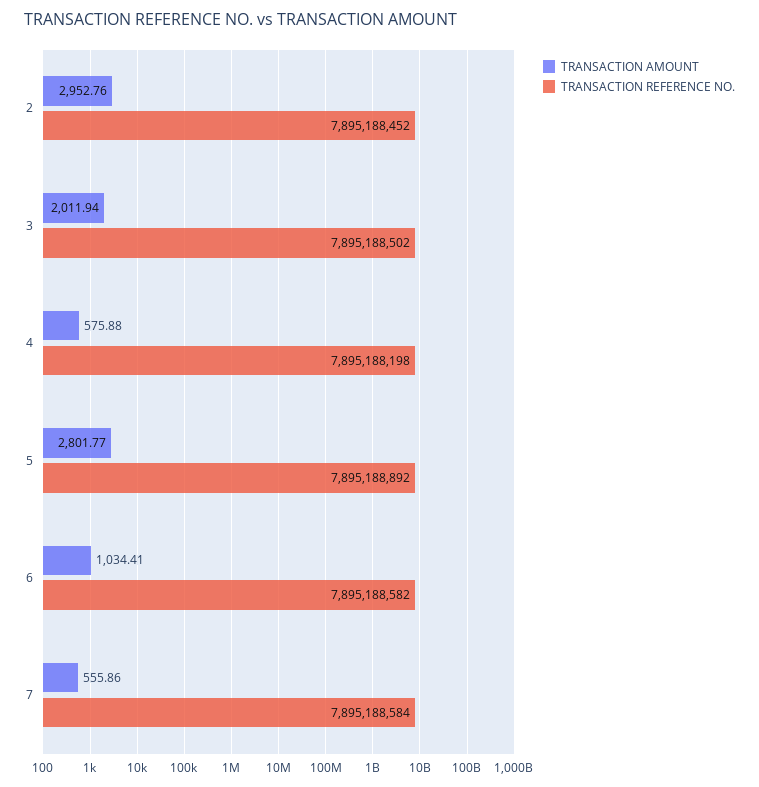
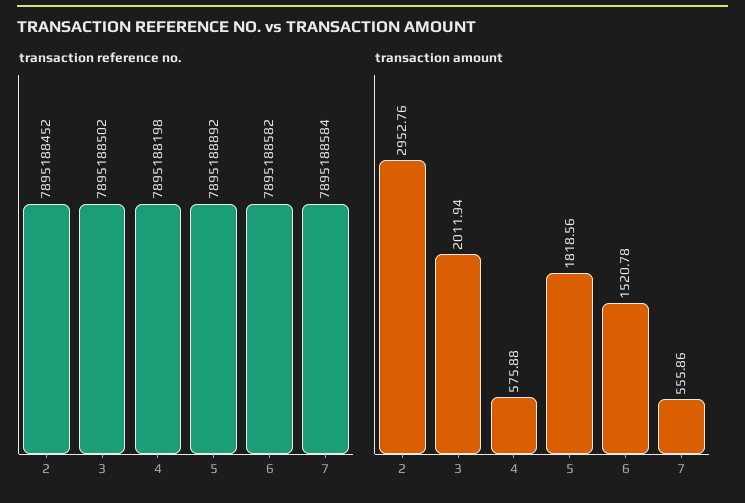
TRANSACTION AMOUNT, 5: 2801.77 -> 1818.56
TRANSACTION AMOUNT, 6: 1034.41 -> 1520.78

